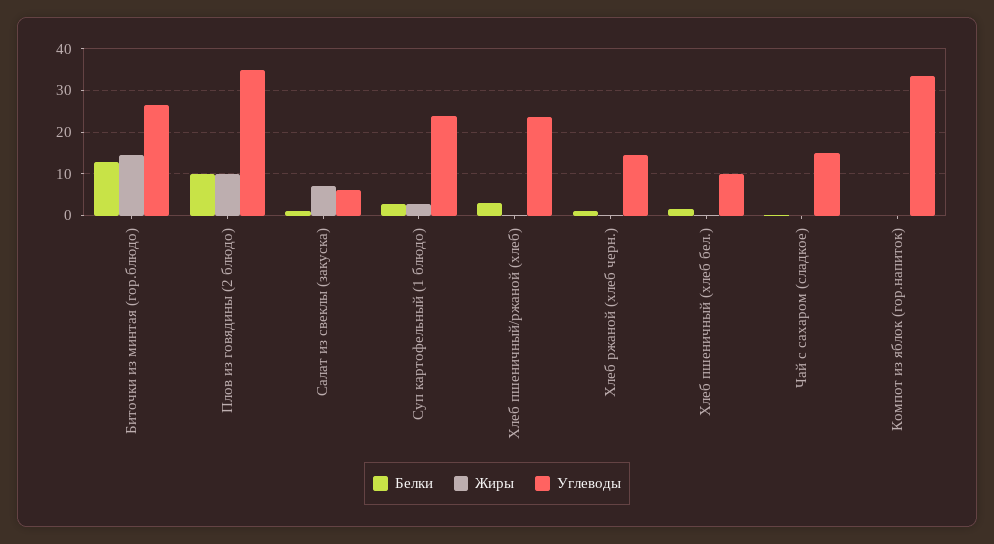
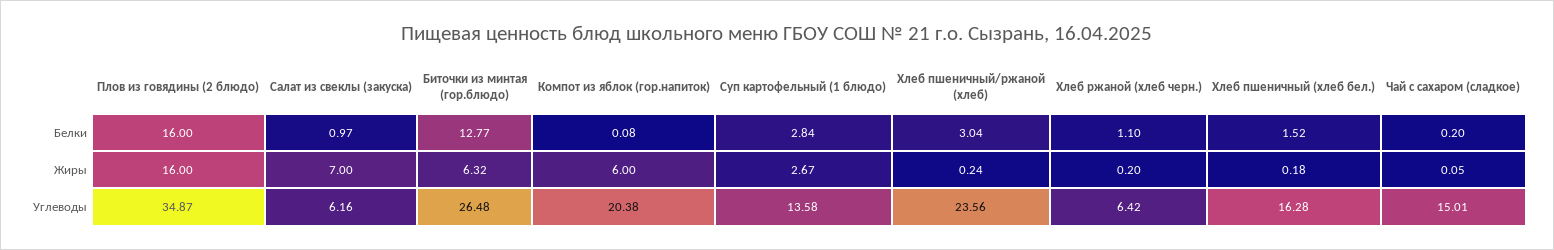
Жиры, Биточки из минтая (гор.блюдо): 14 -> 6.32
Белки, Плов из говядины (2 блюдо): 10 -> 16
Жиры, Плов из говядины (2 блюдо): 10 -> 16
Углеводы, Суп картофельный (1 блюдо): 24 -> 13.58
Углеводы, Хлеб ржаной (хлеб черн.): 14 -> 6.42
Углеводы, Хлеб пшеничный (хлеб бел.): 10 -> 16.28
Жиры, Компот из яблок (гор.напиток): 0 -> 6
Углеводы, Компот из яблок (гор.напиток): 34 -> 20.38

